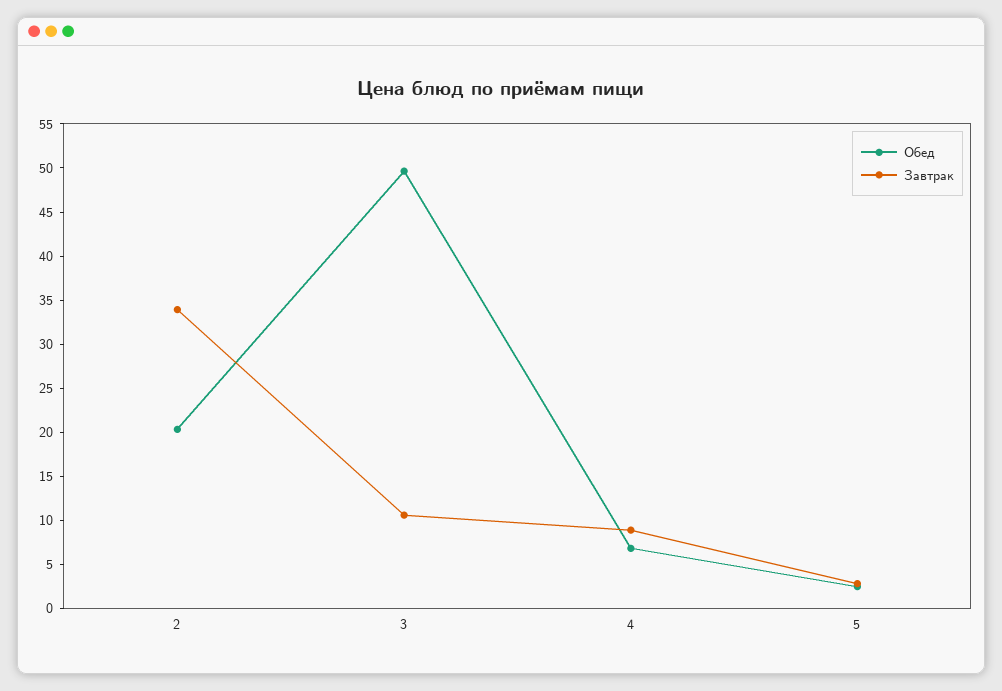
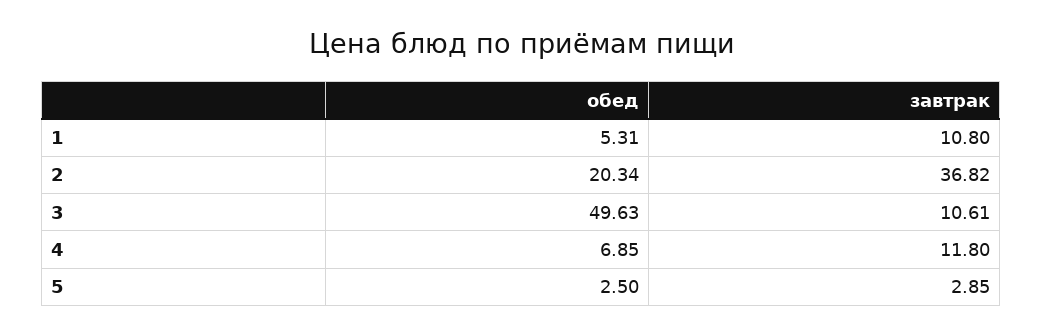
Завтрак, 2: 34 -> 36.82
Завтрак, 4: 9 -> 11.8
Обед, 1: none -> 5.31
Завтрак, 1: none -> 10.8

